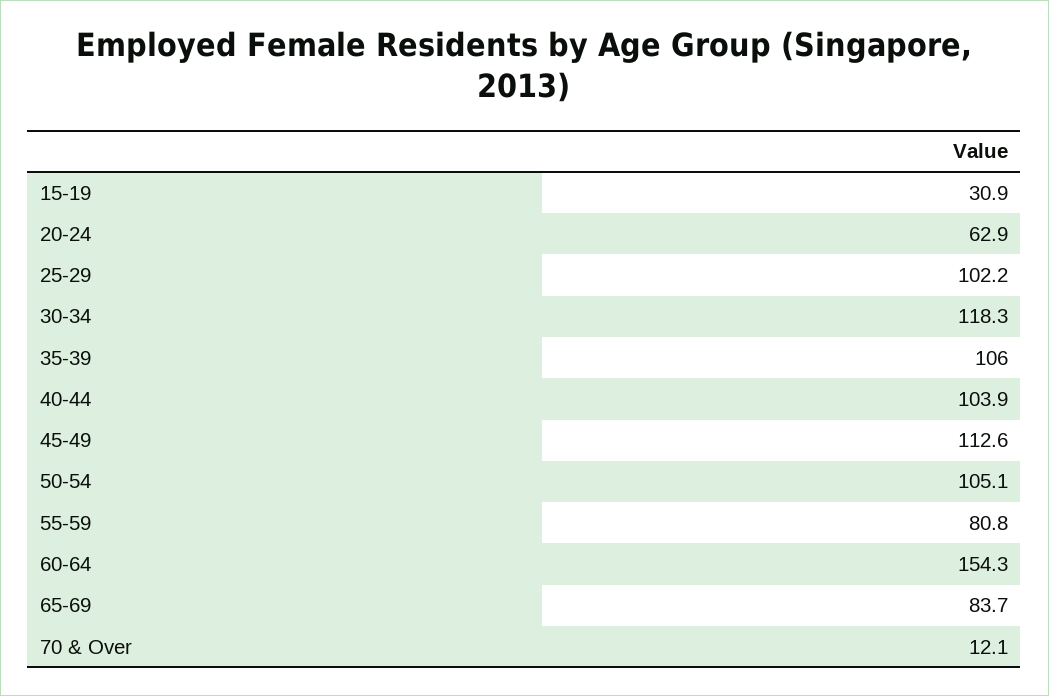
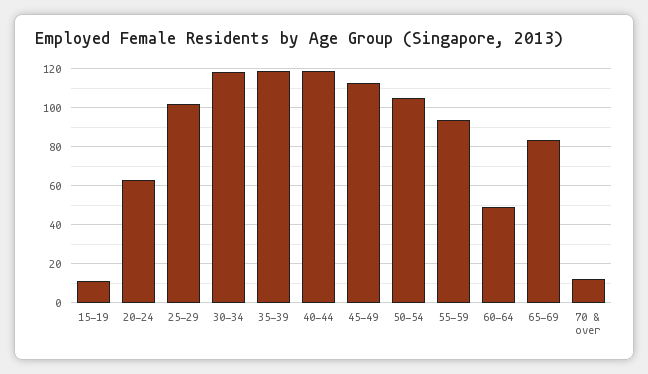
15-19: 30.9 -> 10
35-39: 106 -> 120
40-44: 103.9 -> 120
55-59: 80.8 -> 95
60-64: 154.3 -> 50

